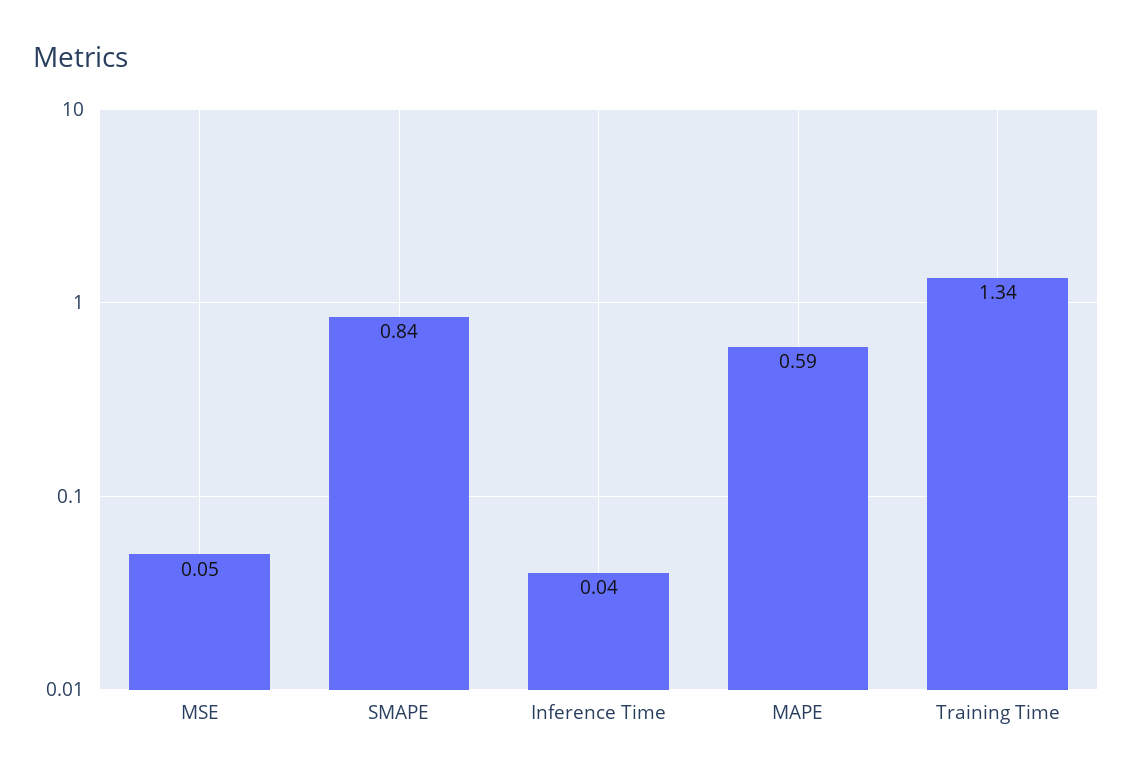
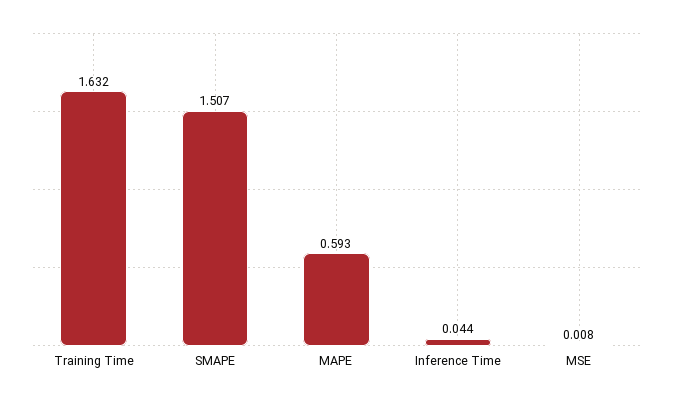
MSE: 0.05 -> 0.008
SMAPE: 0.84 -> 1.507
Training Time: 1.34 -> 1.632

